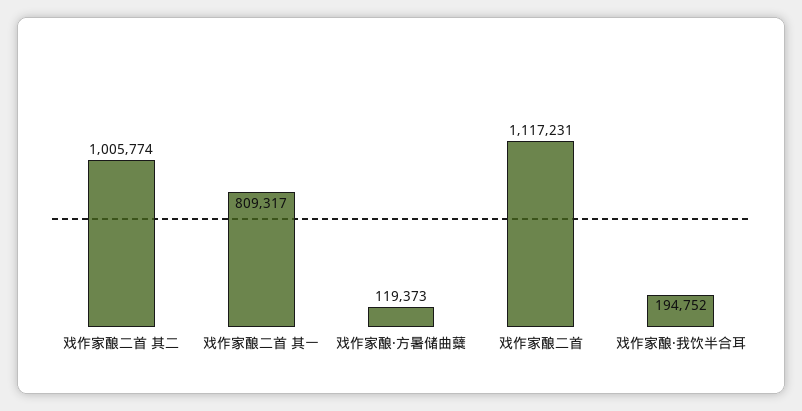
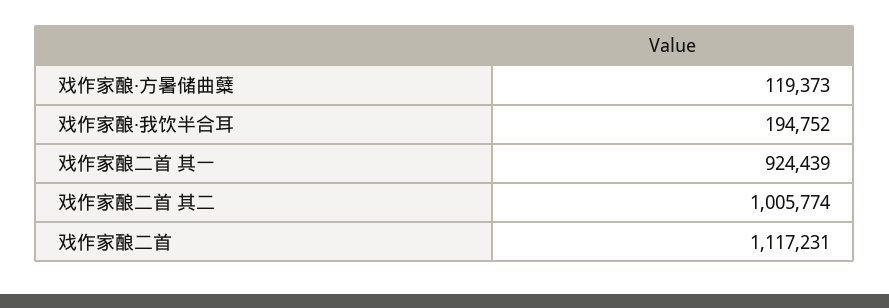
戏作家酿二首 其一: 809317 -> 924439

